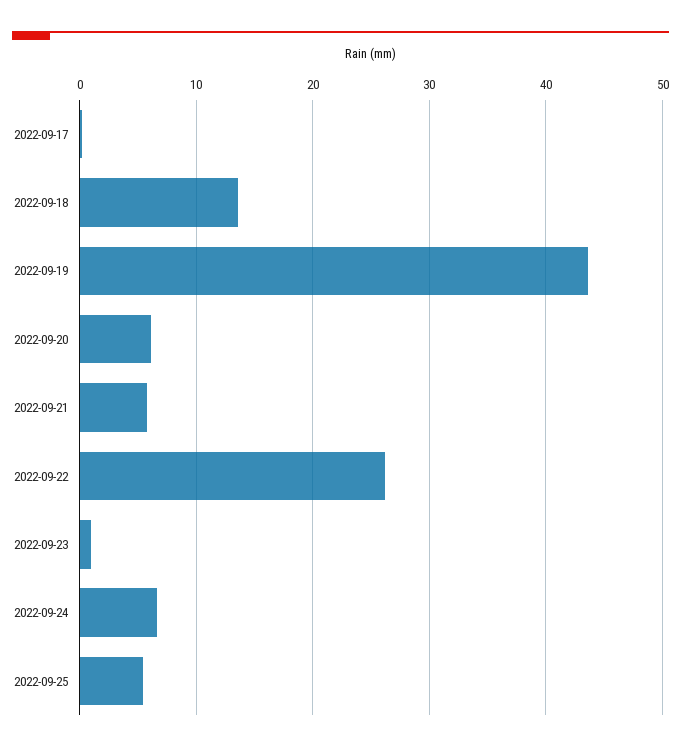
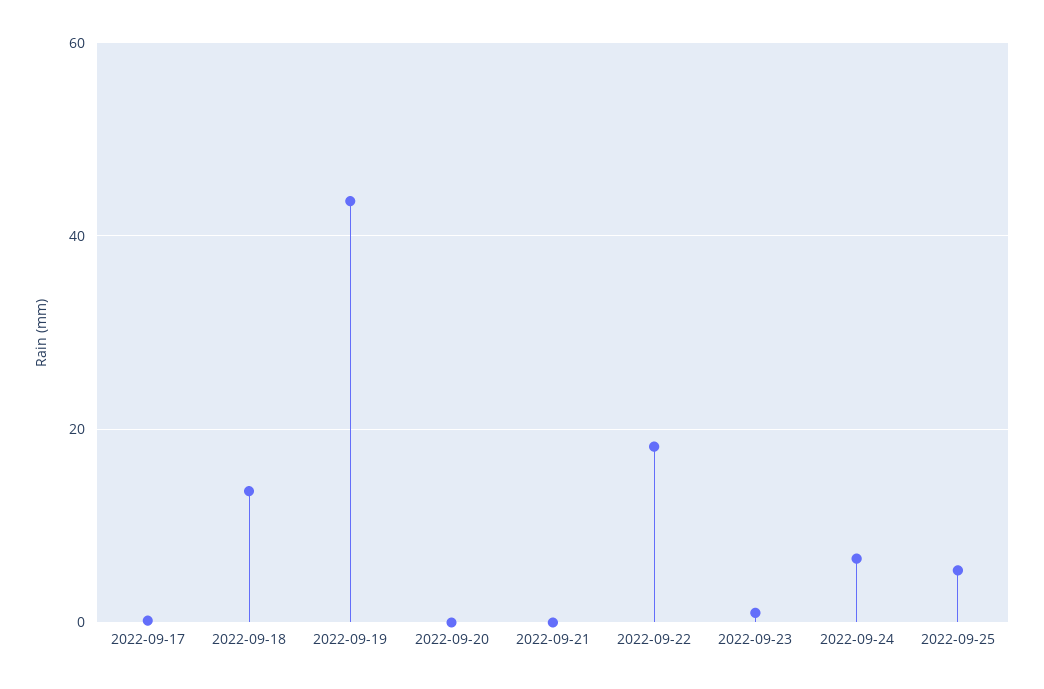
2022-09-20: 6 -> 0
2022-09-21: 6 -> 0
2022-09-22: 26 -> 18

